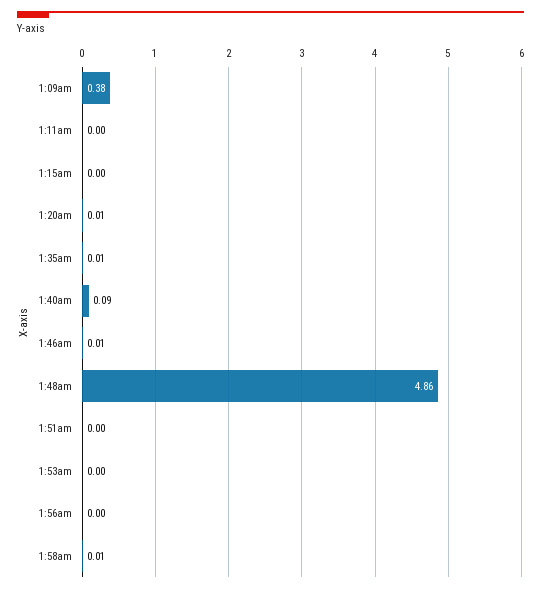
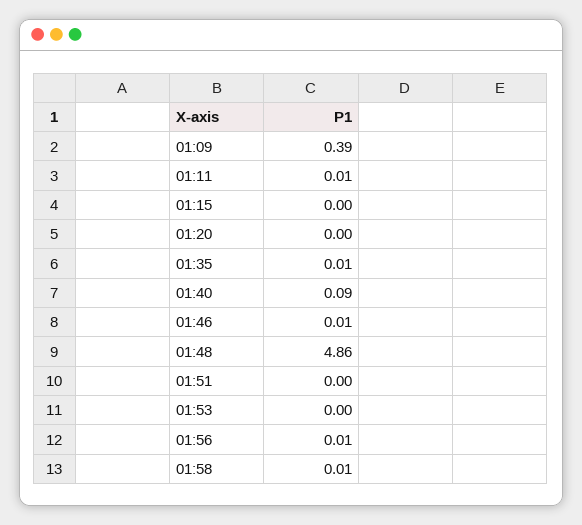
1:09am: 0.38 -> 0.39
1:11am: 0 -> 0.01
1:20am: 0.01 -> 0
1:56am: 0 -> 0.01

